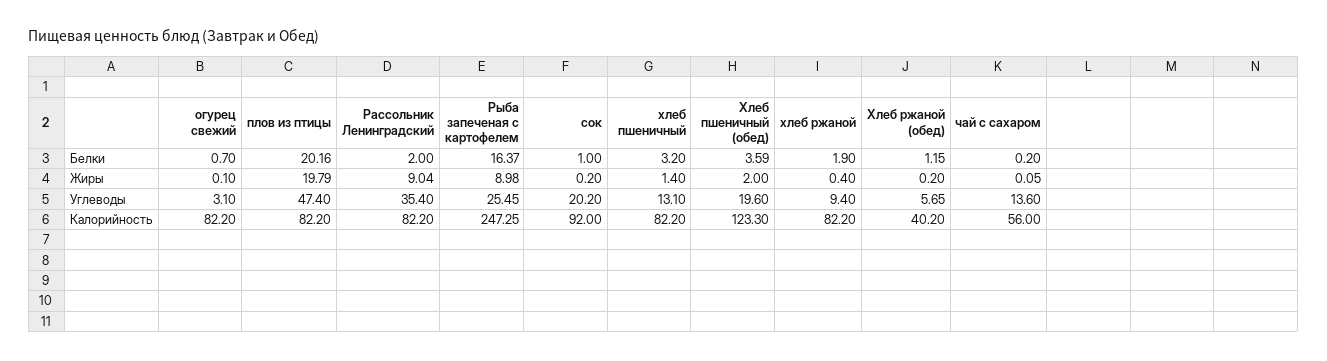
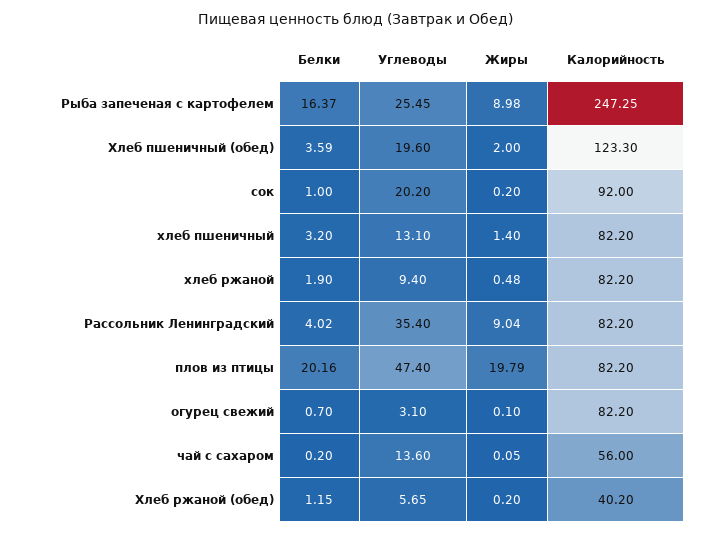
Рассольник Ленинградский, Белки: 2 -> 4.02
хлеб ржаной, Жиры: 0.4 -> 0.48

